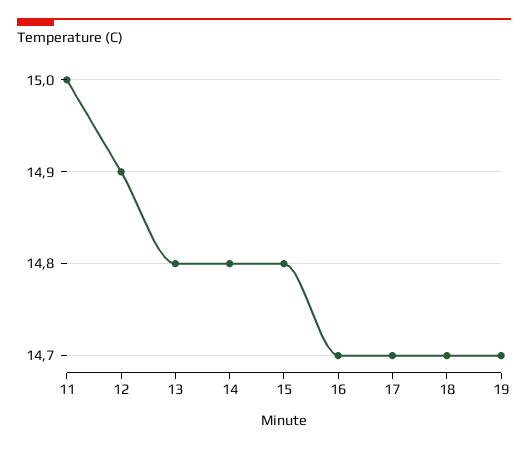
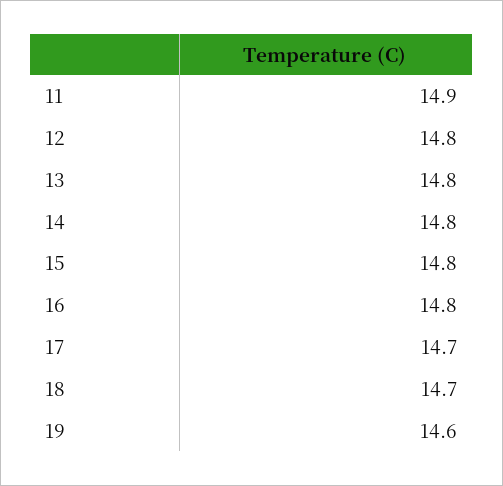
11: 15 -> 14.9
12: 14.9 -> 14.8
16: 14.7 -> 14.8
19: 14.7 -> 14.6

